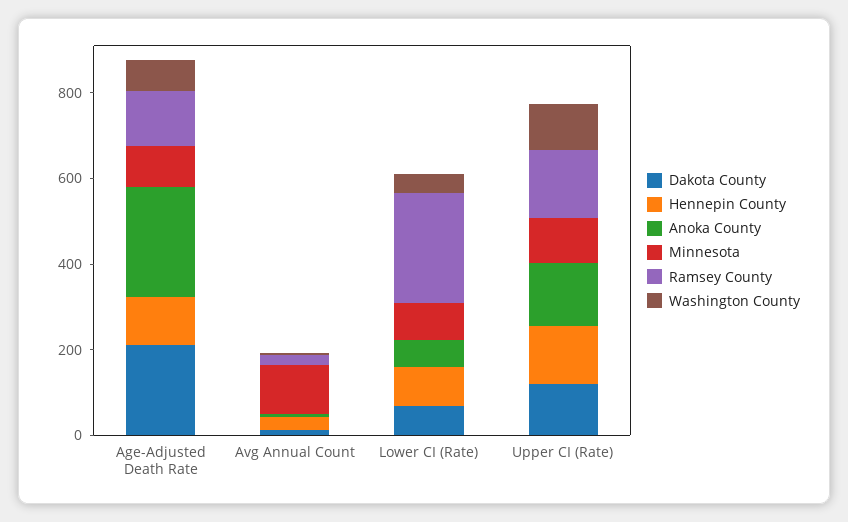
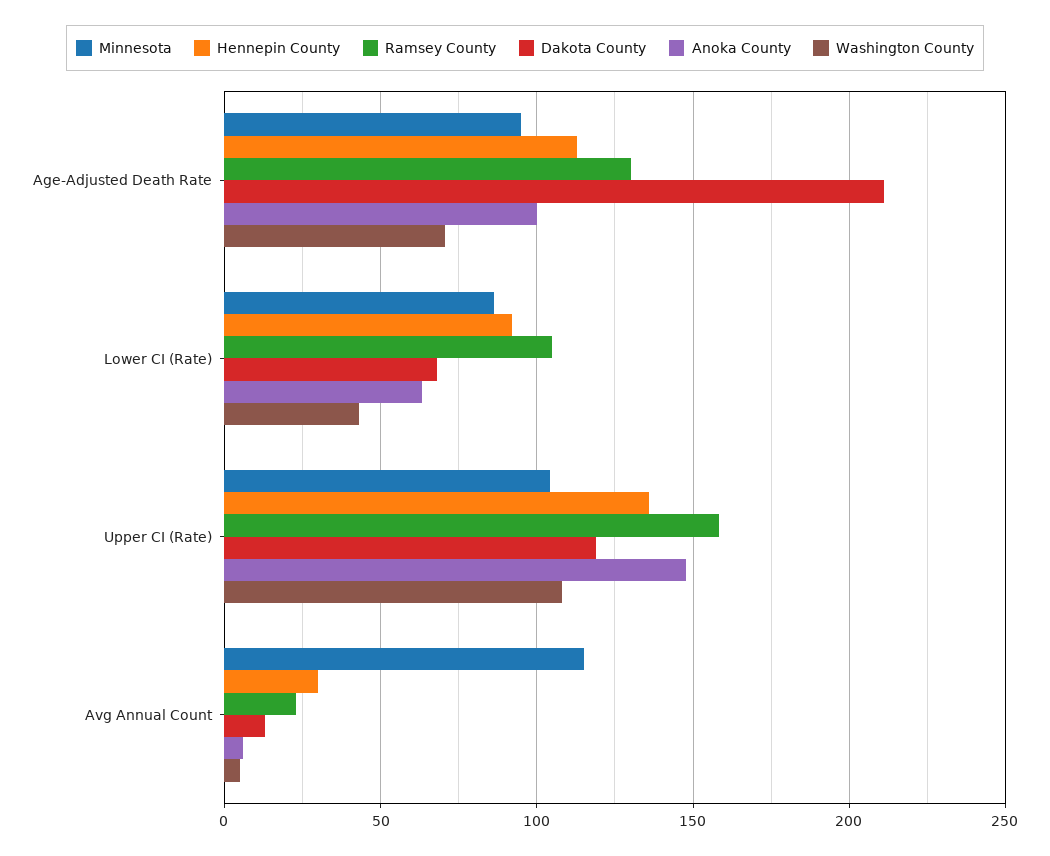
Anoka County, Age-Adjusted Death Rate: 250 -> 100
Ramsey County, Lower CI (Rate): 250 -> 105

